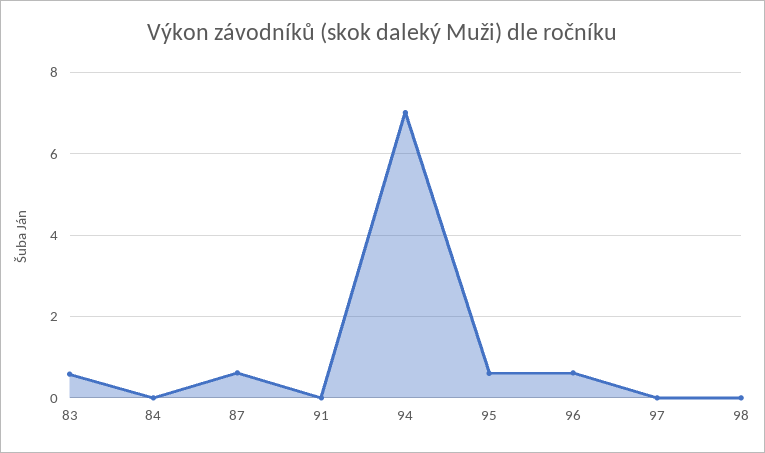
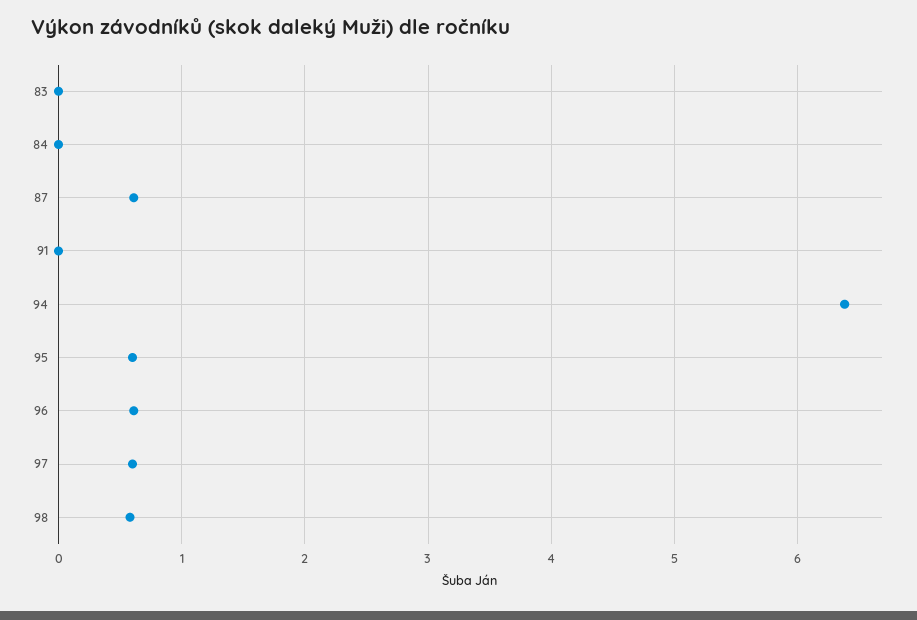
83: 0.6 -> 0
94: 7 -> 6.4
97: 0 -> 0.6
98: 0 -> 0.6

